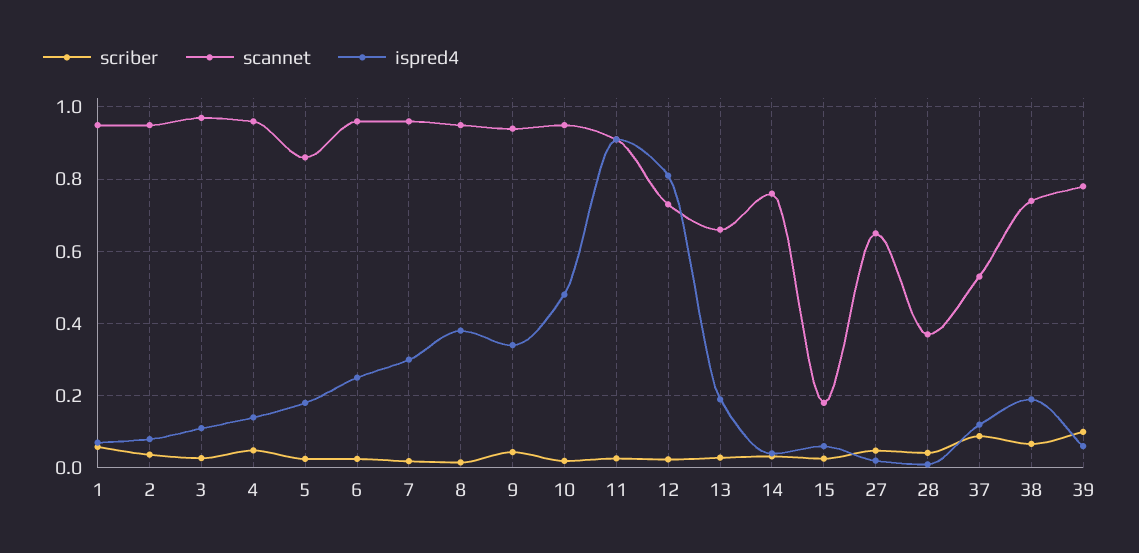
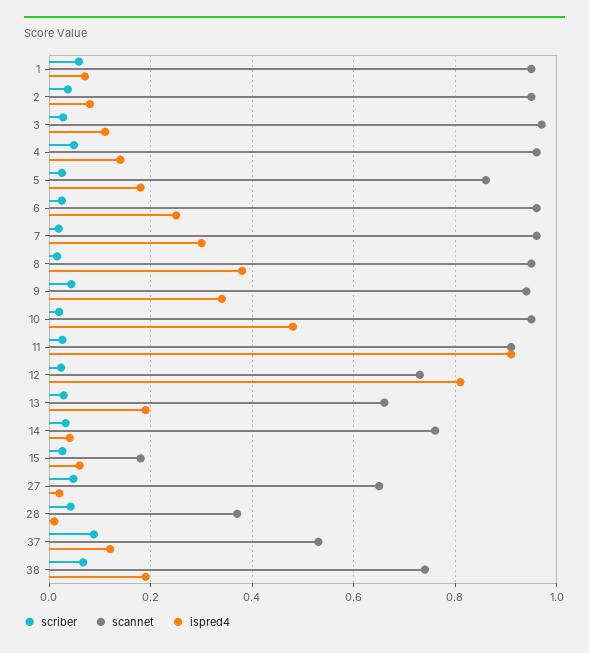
scriber, 39: 0.1 -> none
scannet, 39: 0.78 -> none
ispred4, 39: 0.06 -> none

